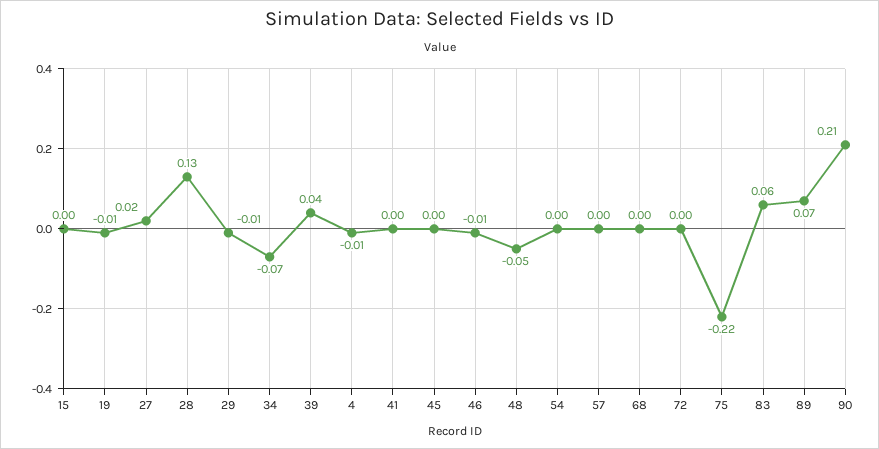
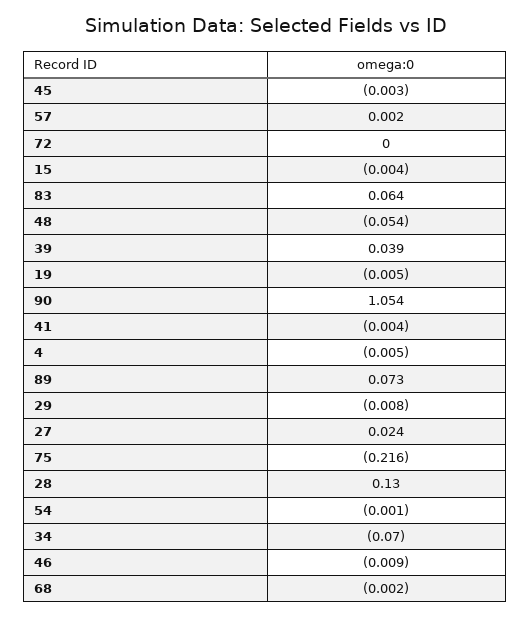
90: 0.21 -> 1.054

